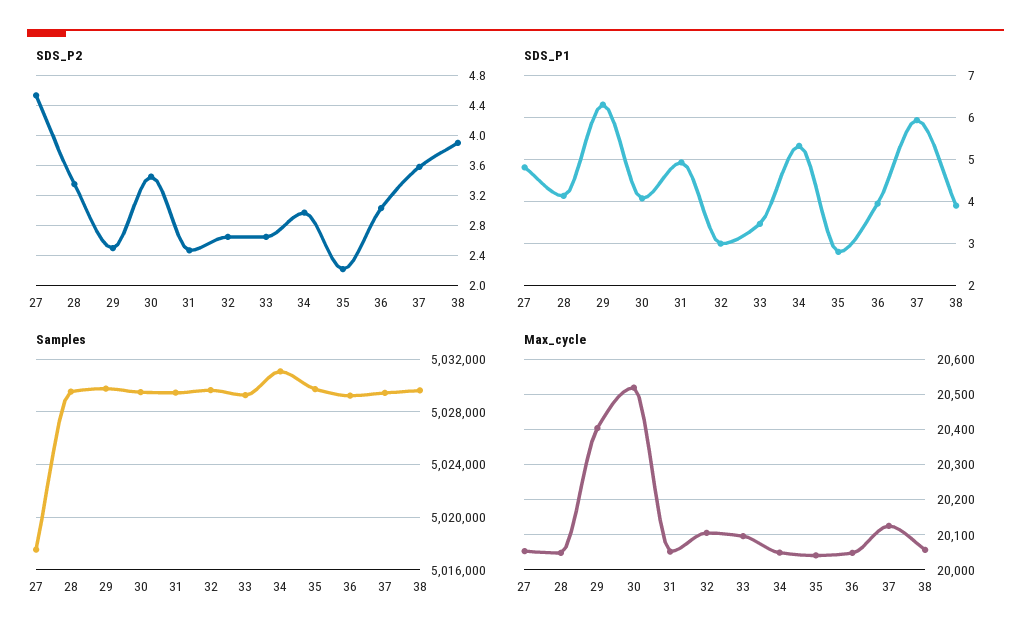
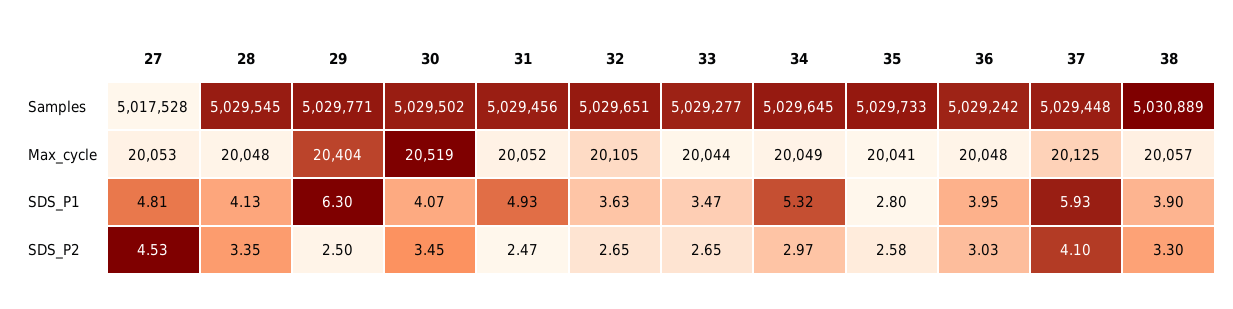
SDS_P2, 35: 2.2 -> 2.58
SDS_P2, 37: 3.6 -> 4.1
SDS_P2, 38: 3.9 -> 3.3
SDS_P1, 32: 3 -> 3.63
Samples, 34: 5031000 -> 5029645
Samples, 38: 5029500 -> 5030889
Max_cycle, 33: 20100 -> 20044

